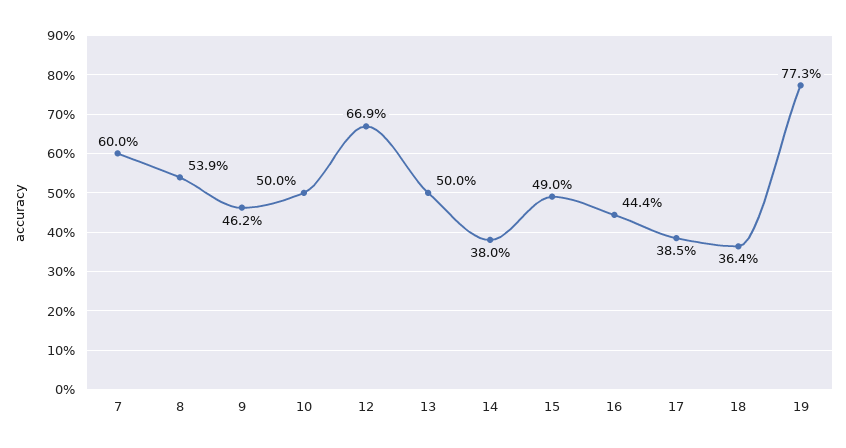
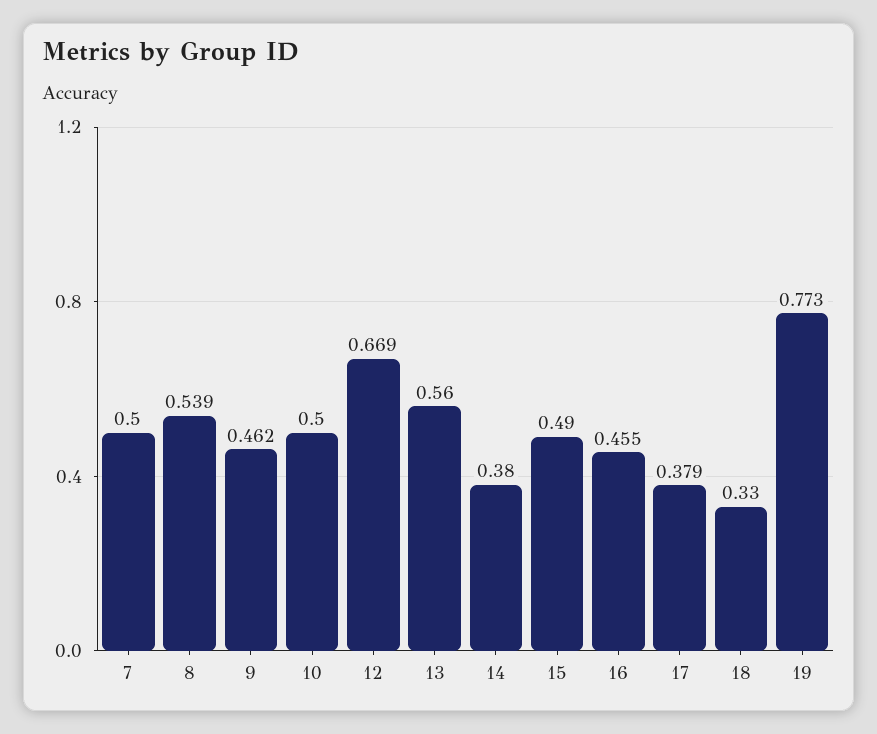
7: 0.6 -> 0.5
13: 0.5 -> 0.56
16: 0.444 -> 0.455
17: 0.385 -> 0.379
18: 0.364 -> 0.33

